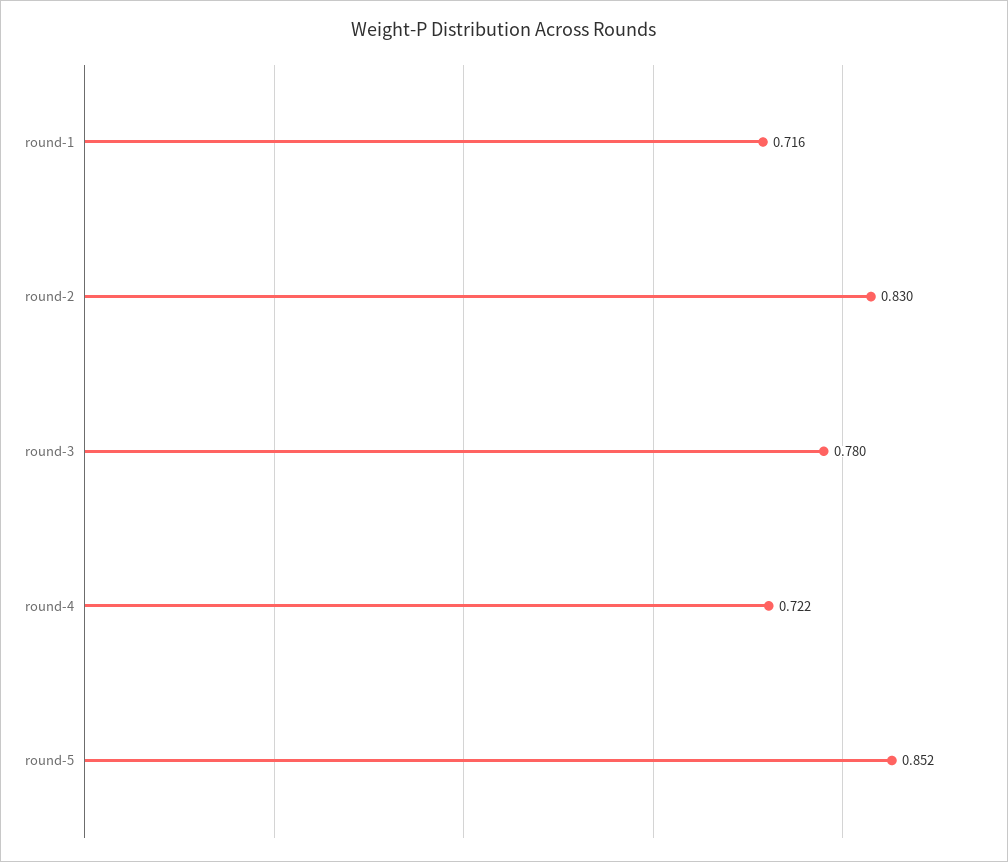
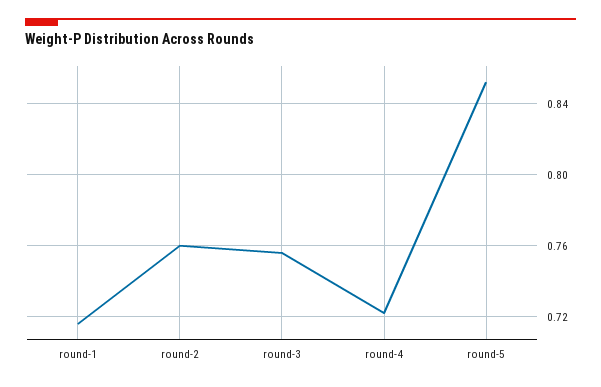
round-2: 0.83 -> 0.76
round-3: 0.78 -> 0.755

